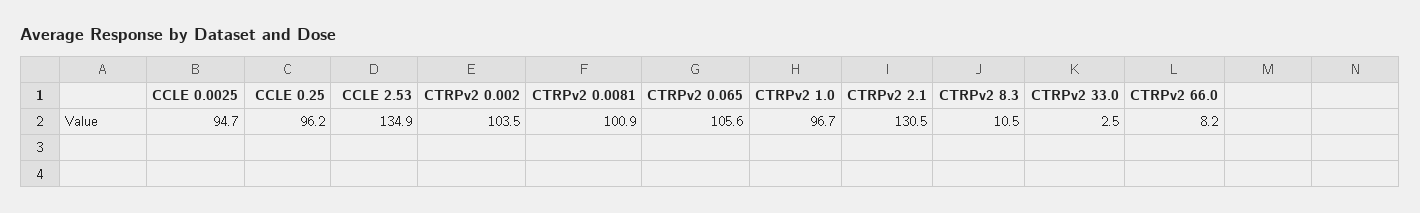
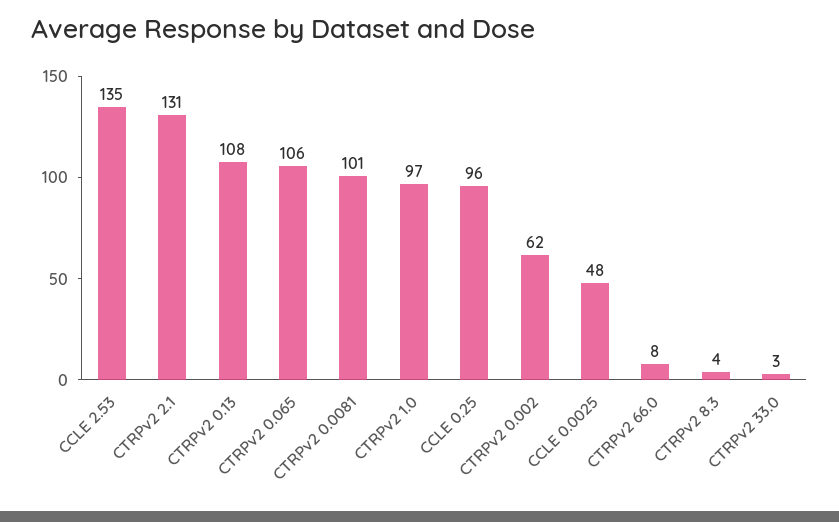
CCLE 0.0025: 94.7 -> 48
CTRPv2 0.002: 103.5 -> 62
CTRPv2 8.3: 10.5 -> 4
CTRPv2 0.13: none -> 108

